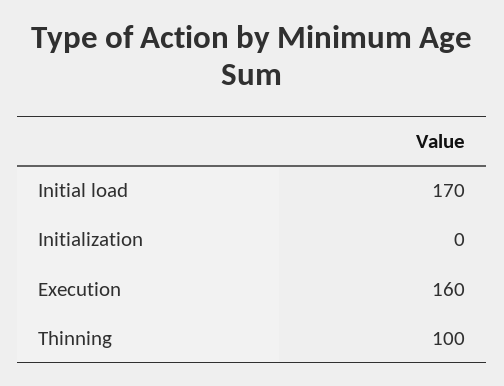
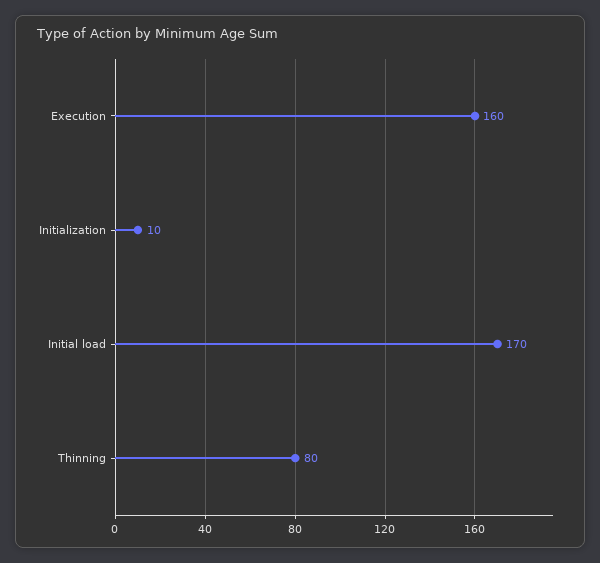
Initialization: 0 -> 10
Thinning: 100 -> 80

